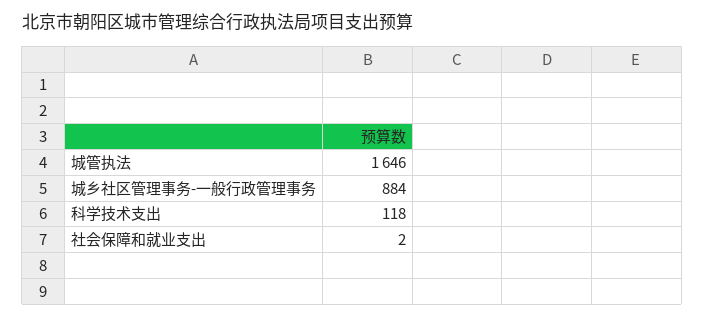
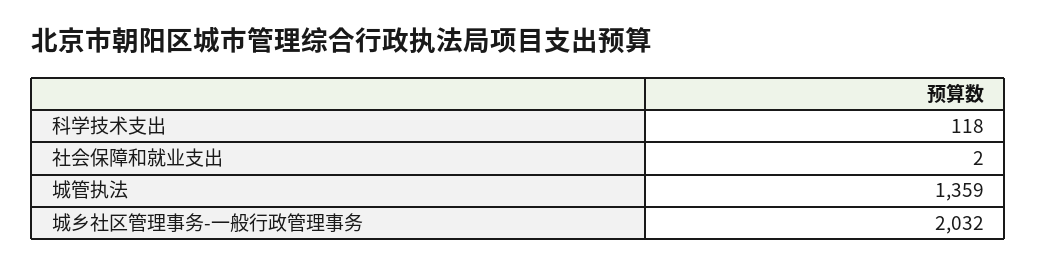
城管执法: 1646 -> 1359
城乡社区管理事务-一般行政管理事务: 884 -> 2032

